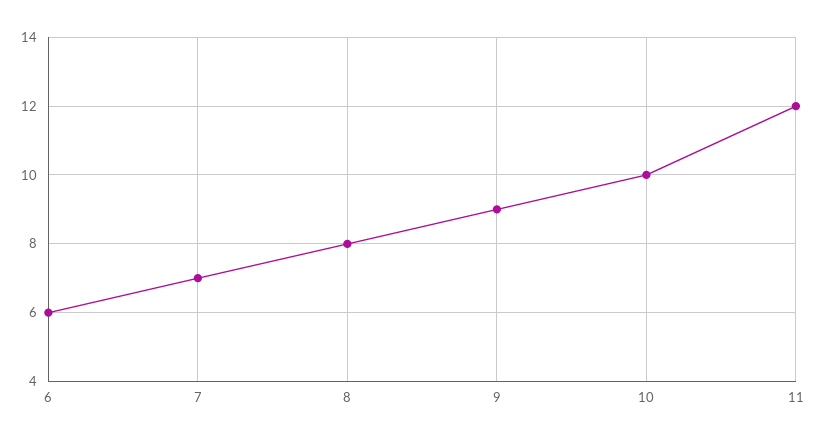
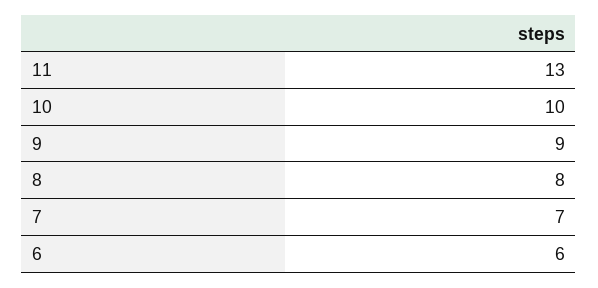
11: 12 -> 13

